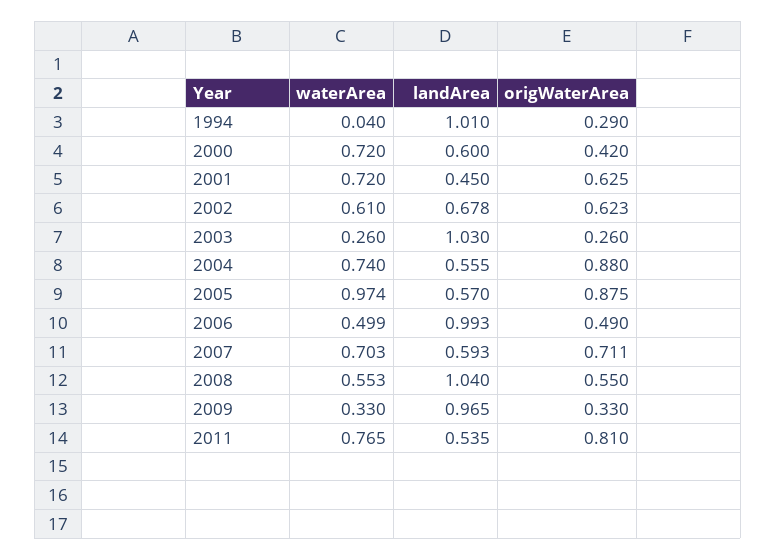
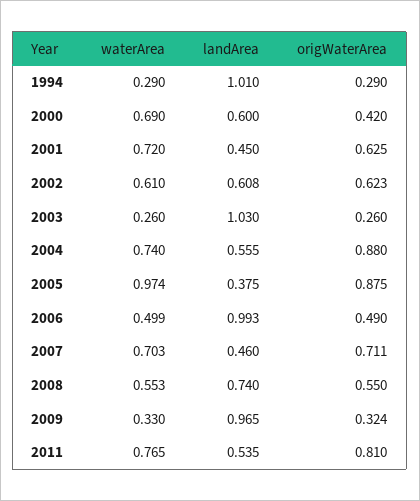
waterArea, 1994: 0.04 -> 0.29
waterArea, 2000: 0.72 -> 0.69
landArea, 2002: 0.678 -> 0.608
landArea, 2005: 0.57 -> 0.375
landArea, 2007: 0.593 -> 0.46
landArea, 2008: 1.04 -> 0.74
origWaterArea, 2009: 0.33 -> 0.324

